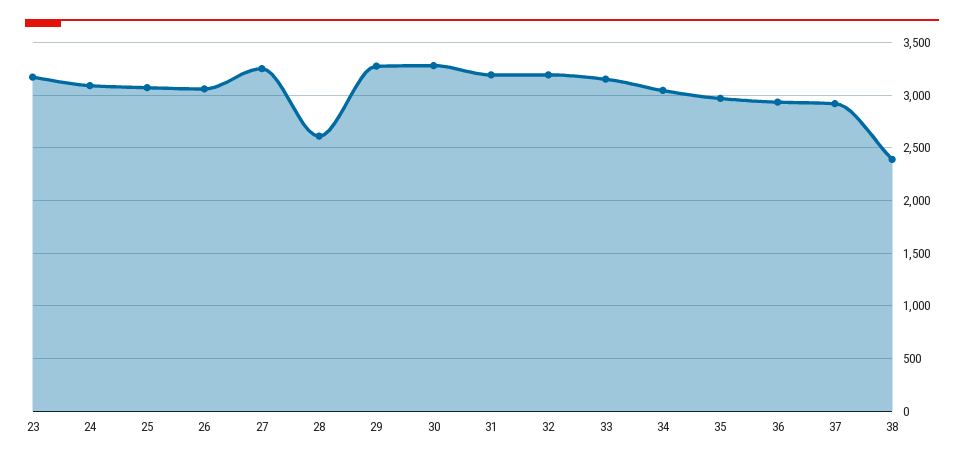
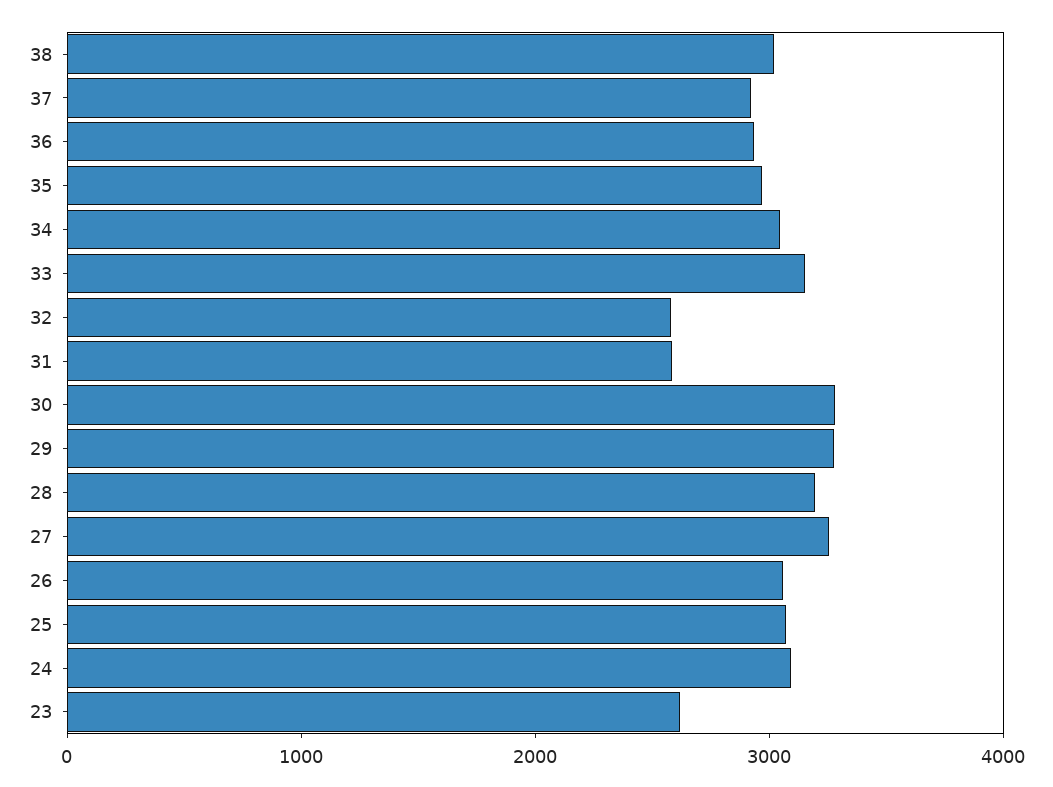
23: 3200 -> 2600
28: 2600 -> 3200
31: 3200 -> 2600
32: 3200 -> 2600
38: 2400 -> 3000

